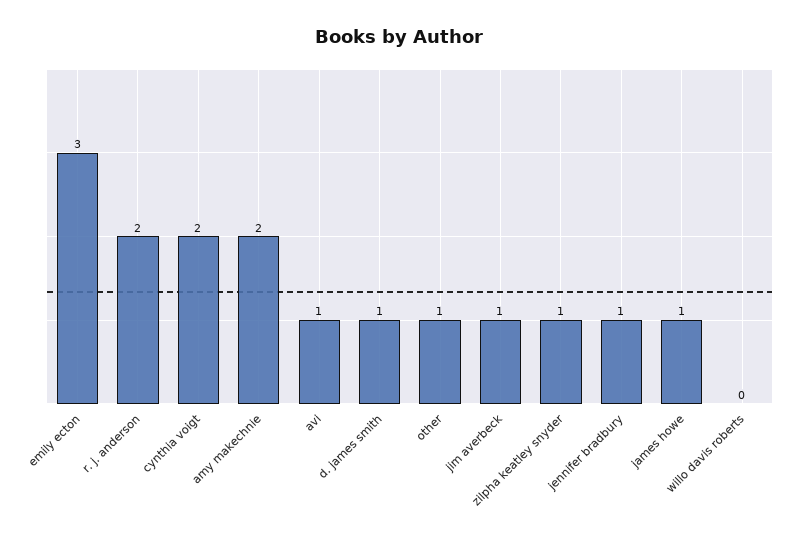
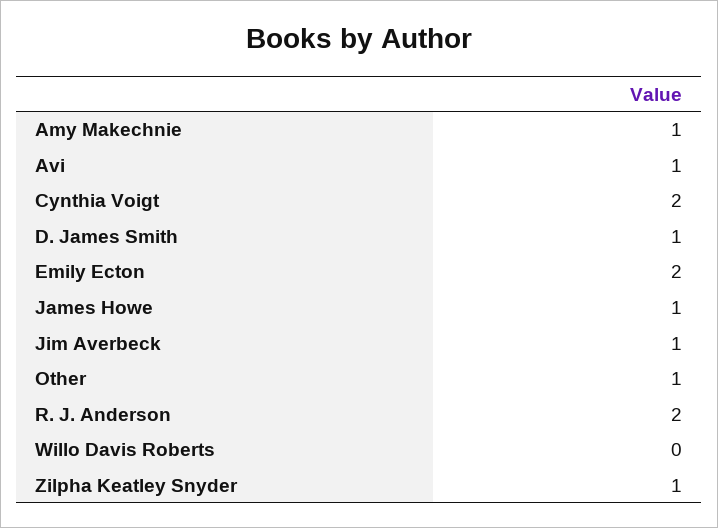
emily ecton: 3 -> 2
amy makechnie: 2 -> 1
jennifer bradbury: 1 -> none

